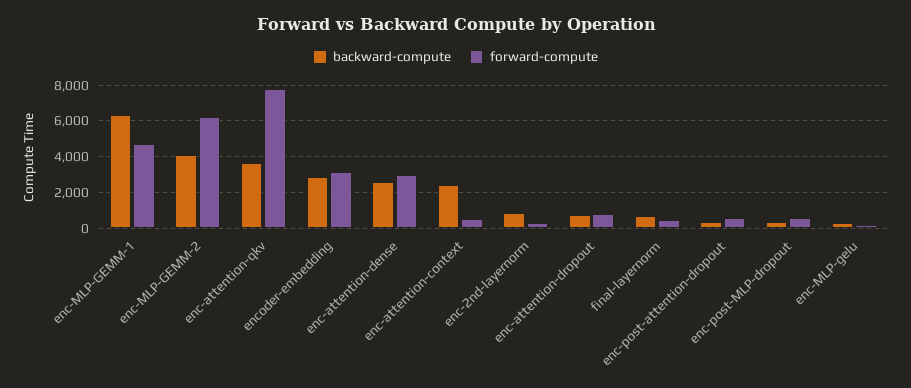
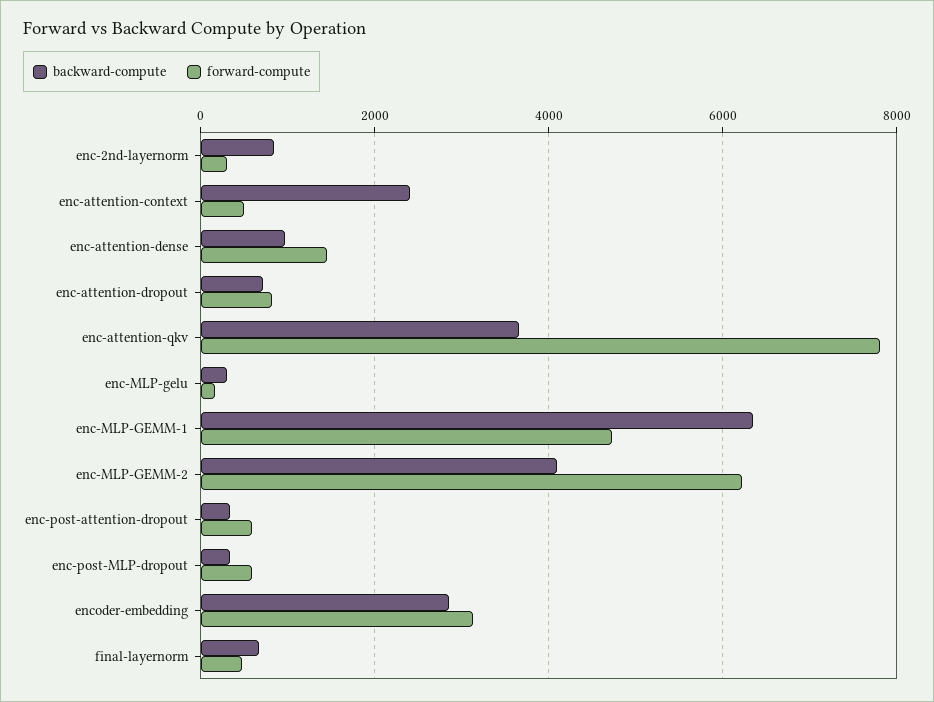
backward-compute, enc-attention-dense: 2500 -> 1000
forward-compute, enc-attention-dense: 3000 -> 1400

